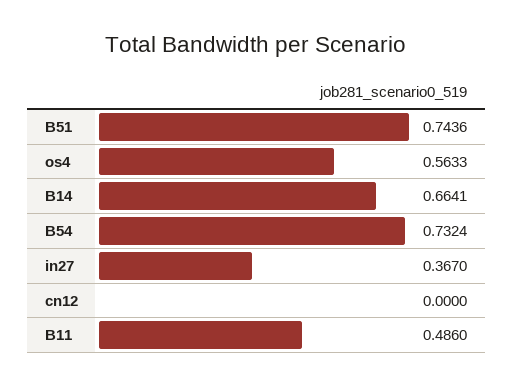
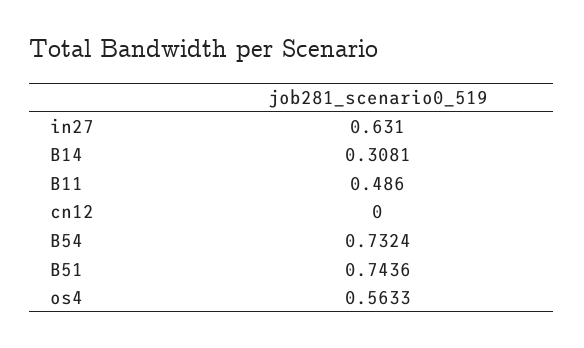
B14: 0.6641 -> 0.3081
in27: 0.367 -> 0.631

